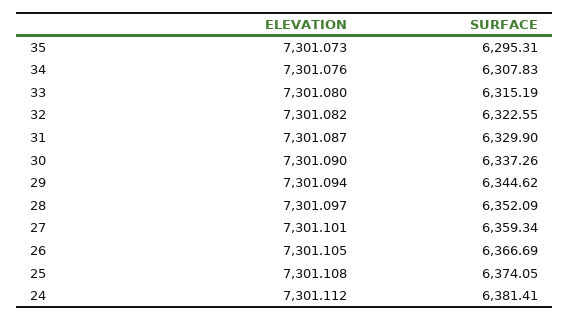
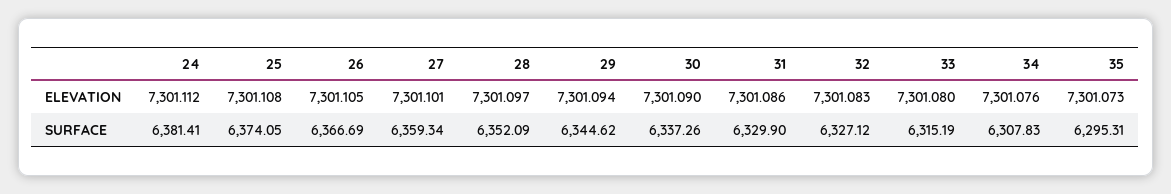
ELEVATION, 32: 7301.082 -> 7301.083
SURFACE, 32: 6322.55 -> 6327.12
ELEVATION, 31: 7301.087 -> 7301.086

